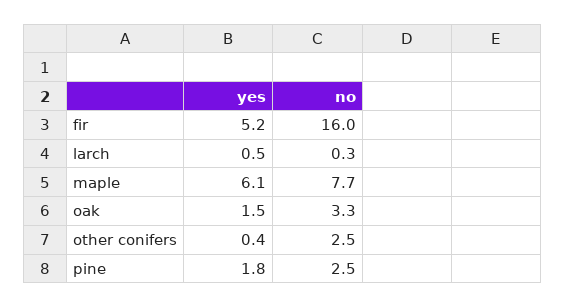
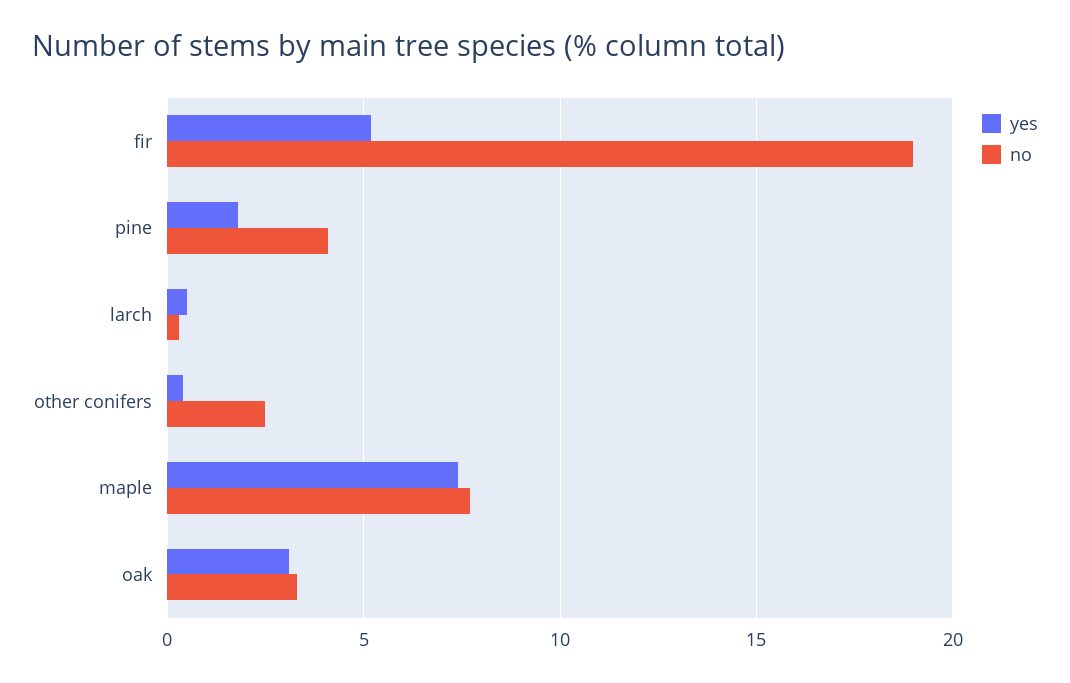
no, fir: 16 -> 19
yes, maple: 6.1 -> 7.5
yes, oak: 1.5 -> 3
no, pine: 2.5 -> 4

